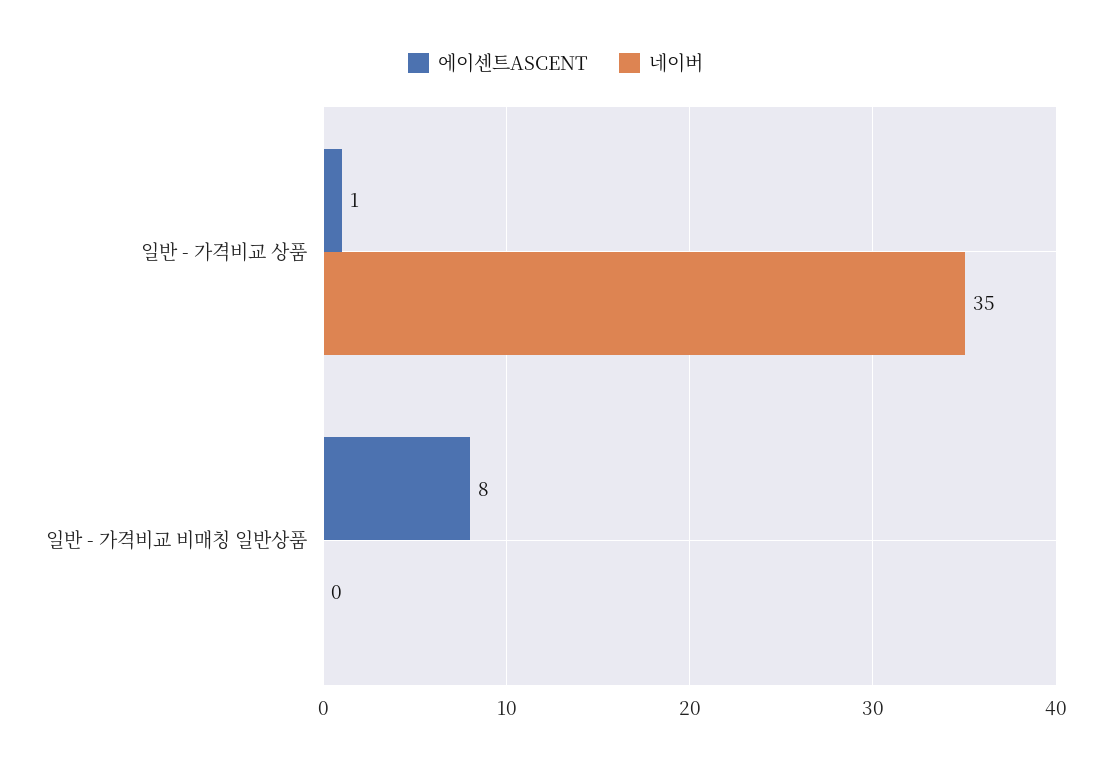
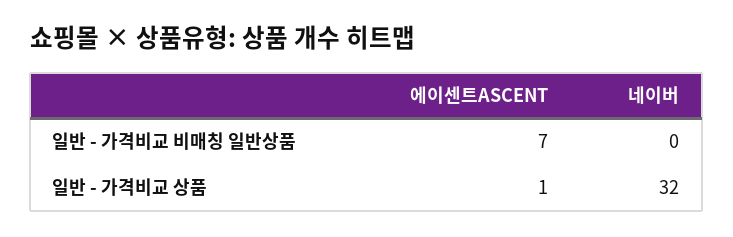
네이버, 일반 - 가격비교 상품: 35 -> 32
에이센트ASCENT, 일반 - 가격비교 비매칭 일반상품: 8 -> 7

